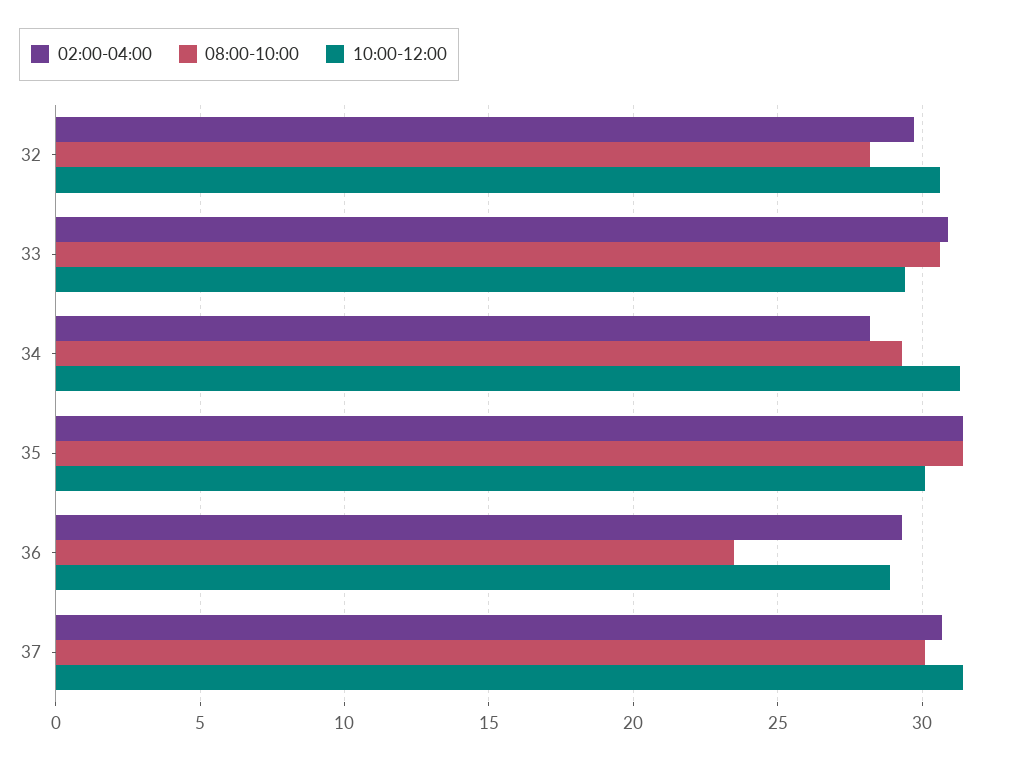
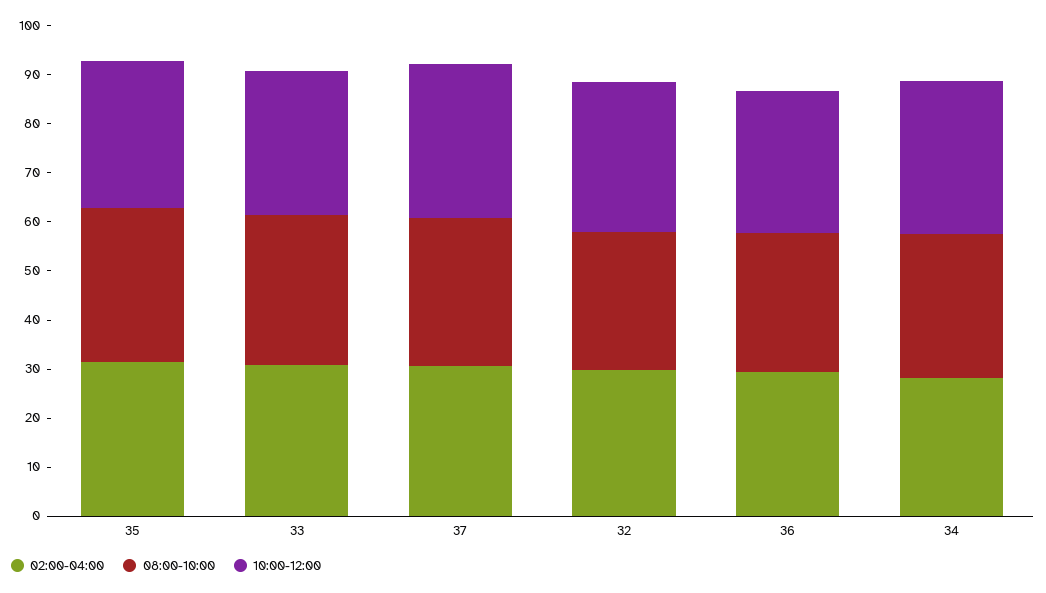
08:00-10:00, 36: 23.5 -> 28

